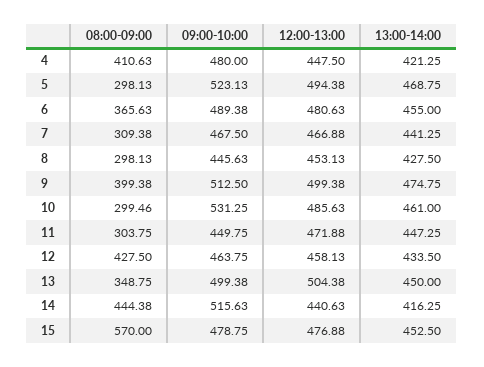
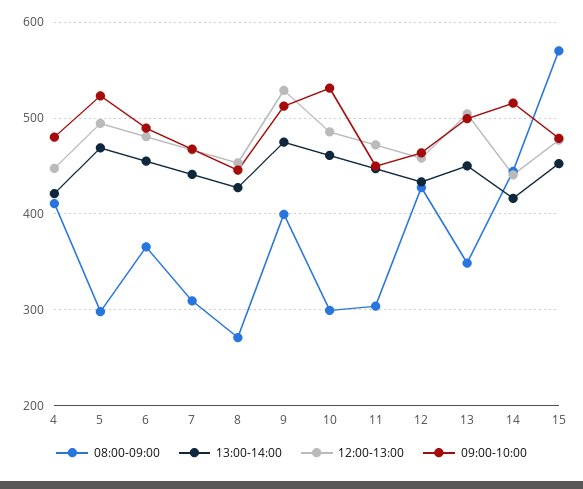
08:00-09:00, 8: 298.13 -> 270
12:00-13:00, 9: 499.38 -> 530

